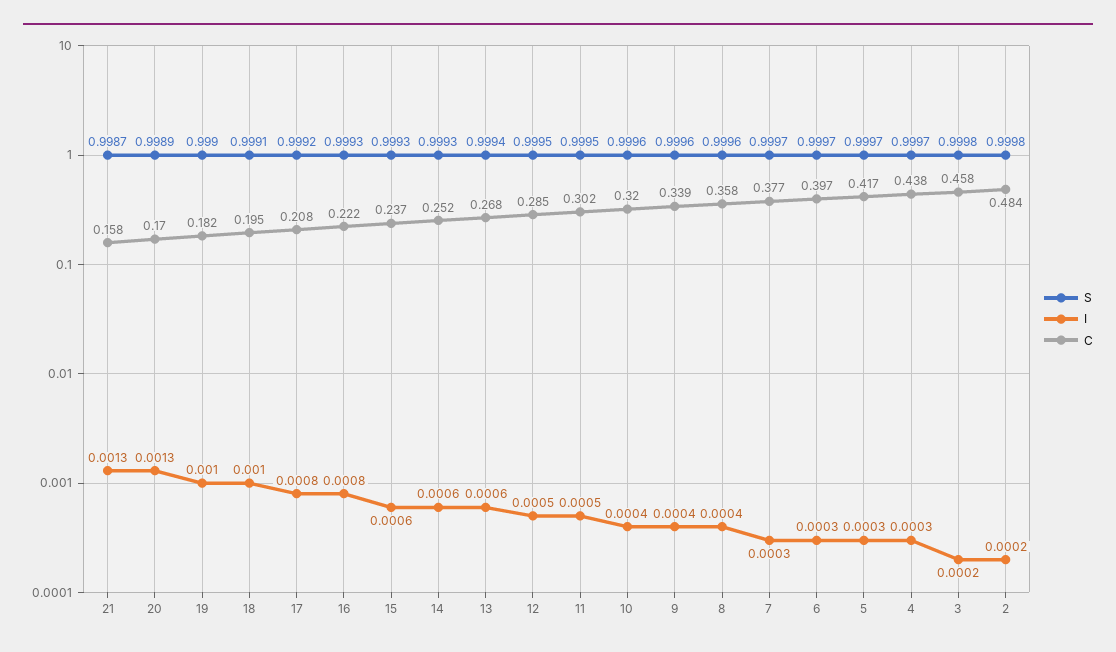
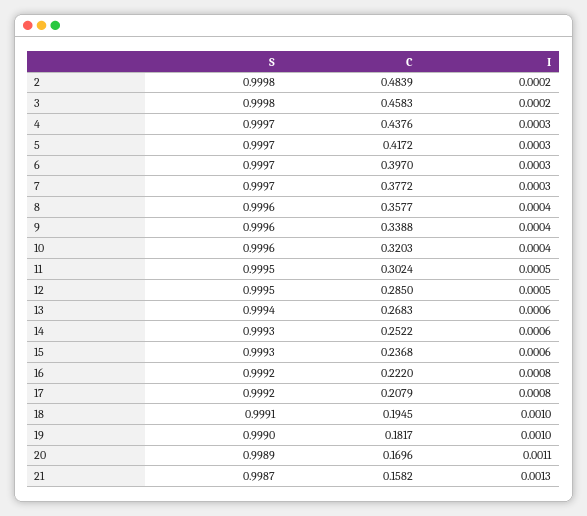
I, 20: 0.0013 -> 0.0011
S, 16: 0.9993 -> 0.9992

